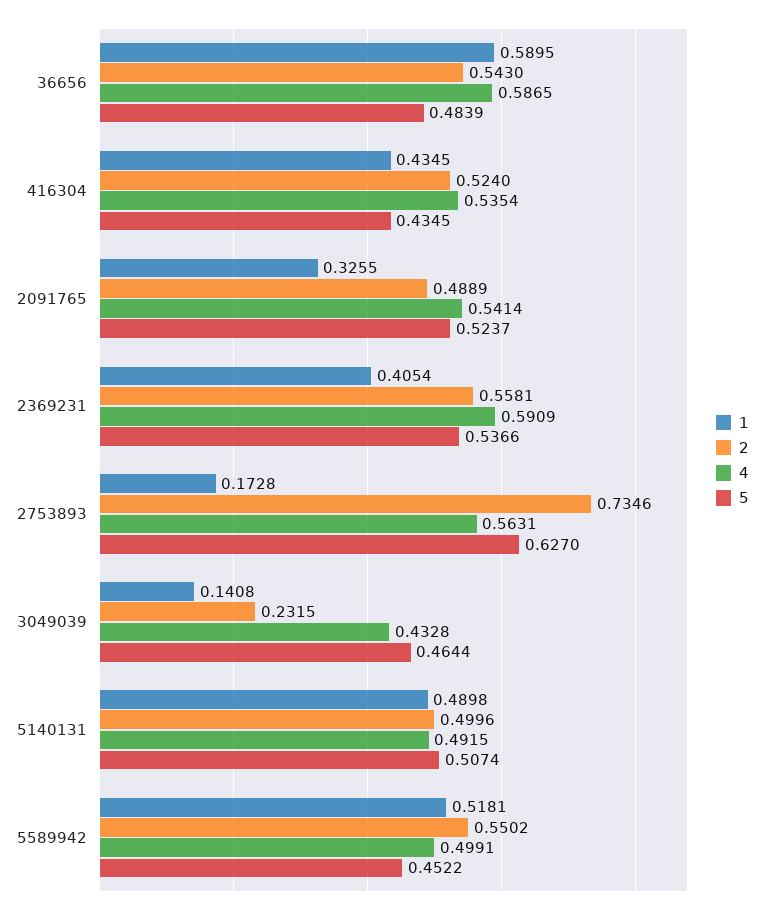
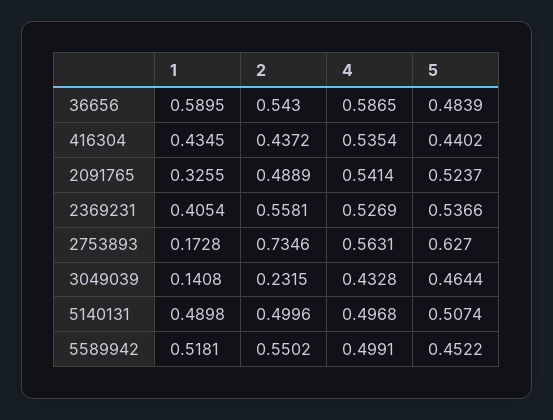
2, 416304: 0.524 -> 0.4372
5, 416304: 0.4345 -> 0.4402
4, 2369231: 0.5909 -> 0.5269
4, 5140131: 0.4915 -> 0.4968

